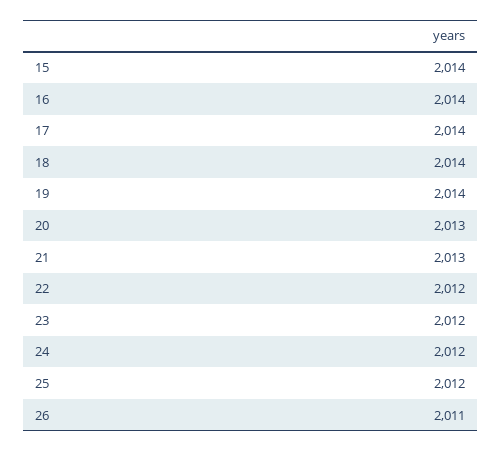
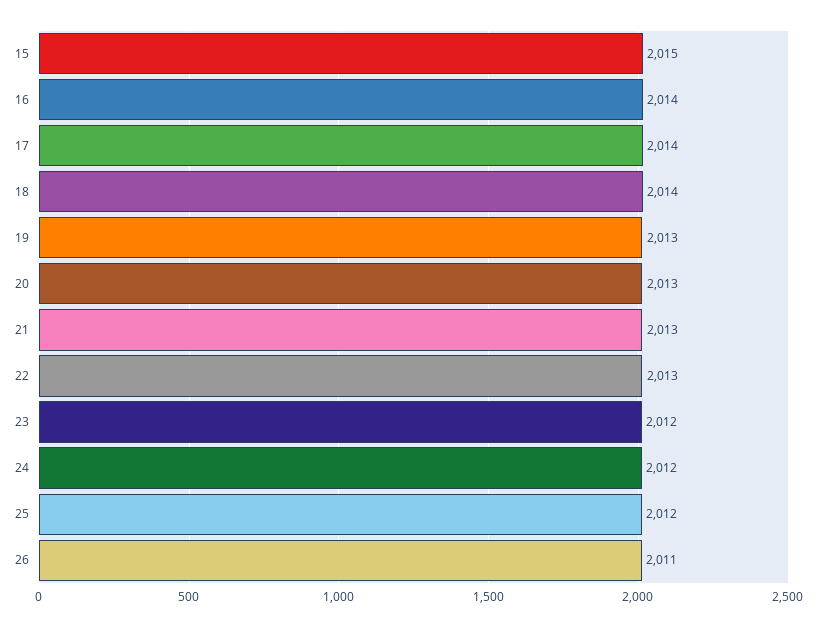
15: 2014 -> 2015
19: 2014 -> 2013
22: 2012 -> 2013

